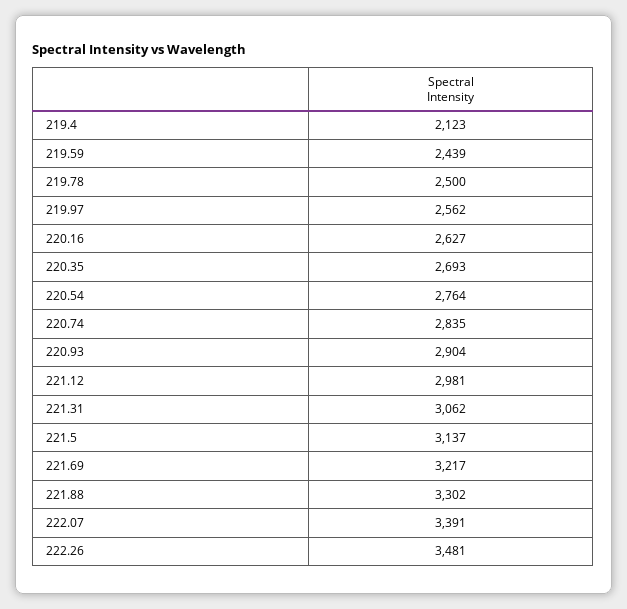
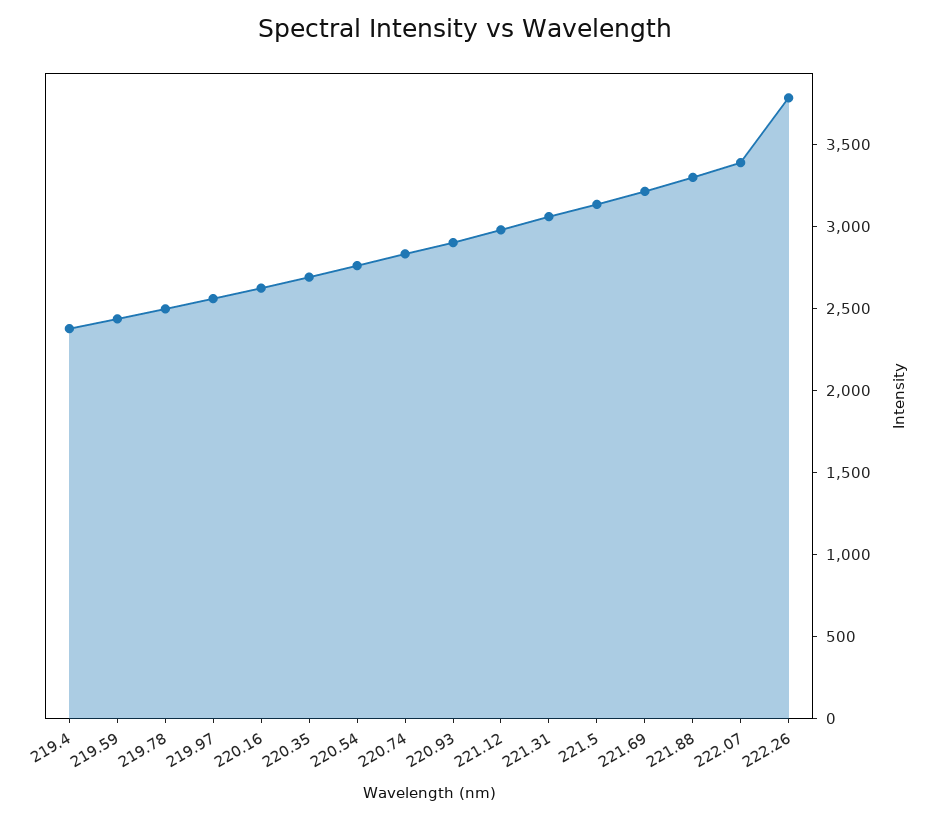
219.4: 2123 -> 2400
222.26: 3481 -> 3800

